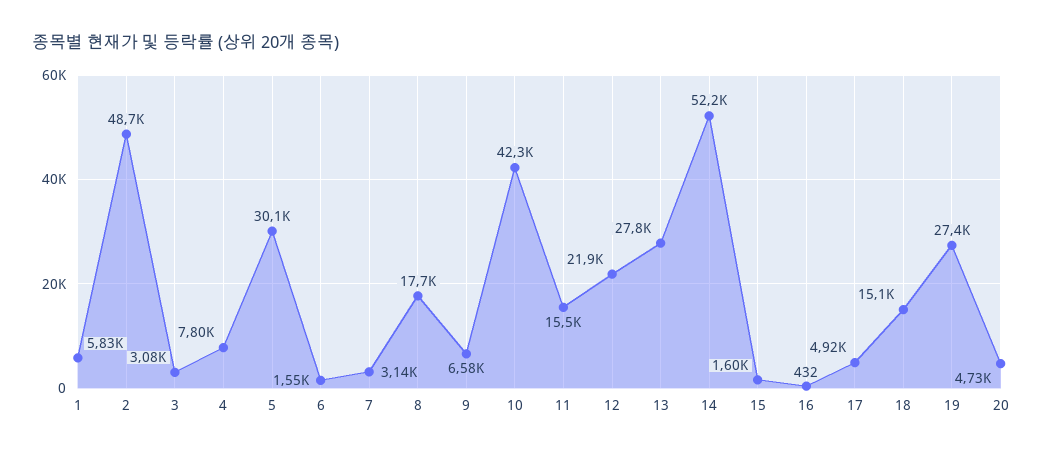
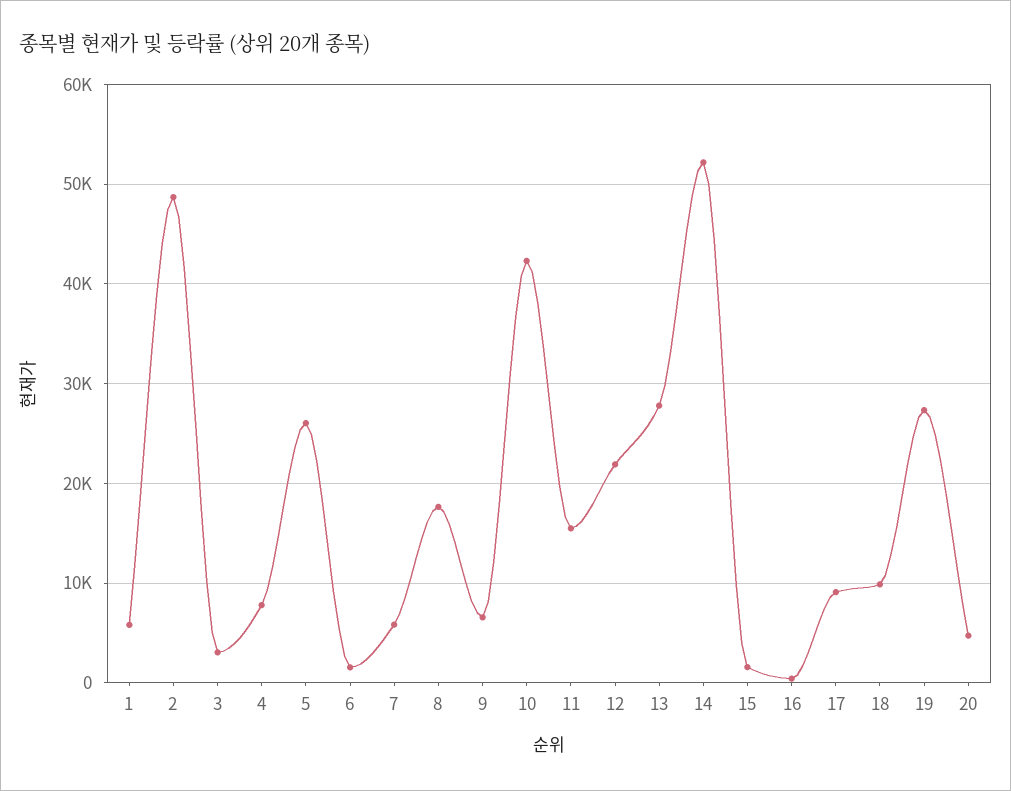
5: 30100 -> 26000
7: 3140 -> 6000
17: 4920 -> 9000
18: 15100 -> 10000

